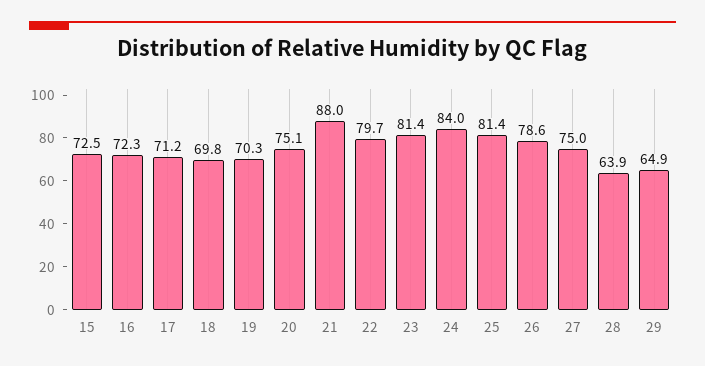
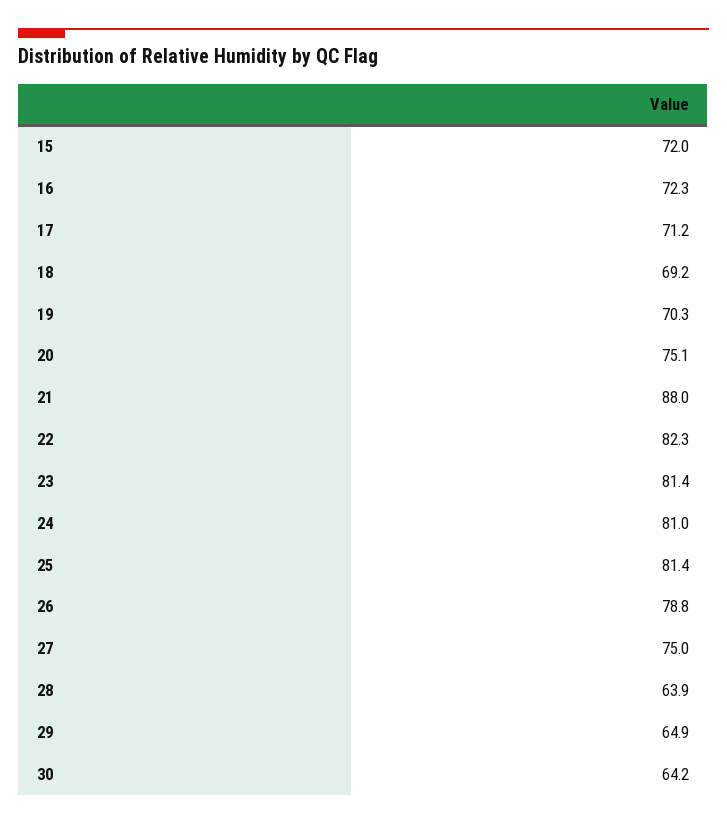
15: 72.5 -> 72
18: 69.8 -> 69.2
22: 79.7 -> 82.3
24: 84 -> 81
26: 78.6 -> 78.8
30: none -> 64.2

